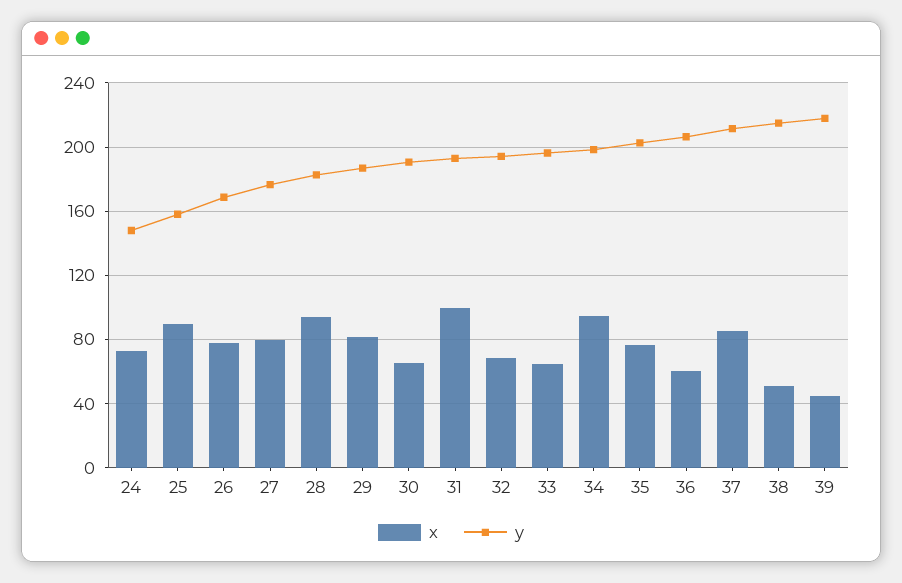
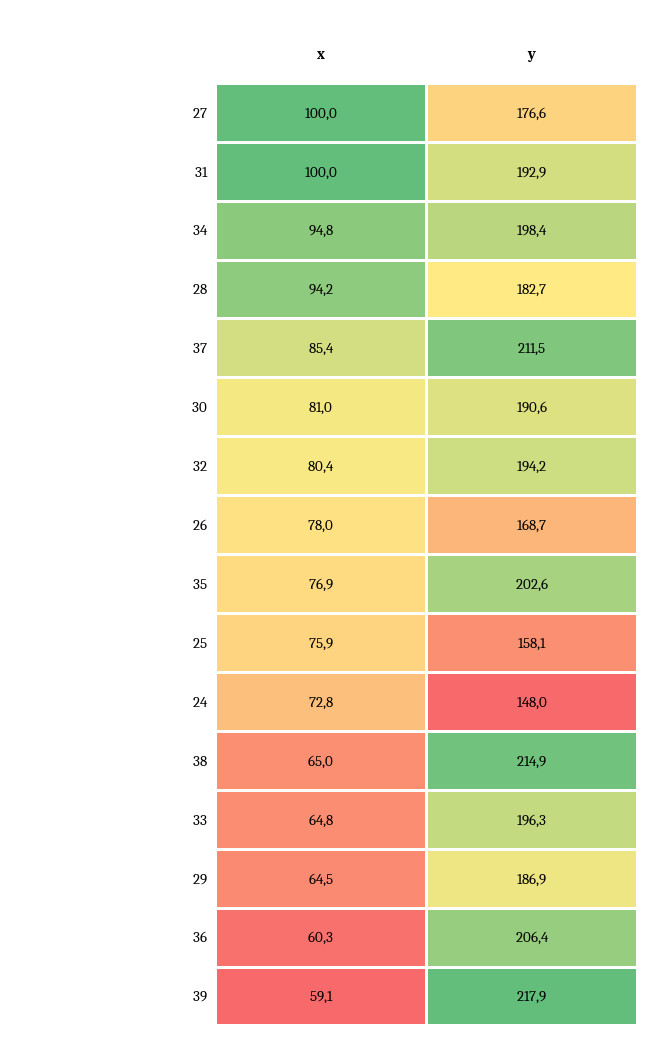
x, 25: 90 -> 75.9
x, 27: 80 -> 100
x, 29: 80 -> 64.5
x, 30: 65 -> 81
x, 32: 70 -> 80.4
x, 38: 50 -> 65
x, 39: 45 -> 59.1

